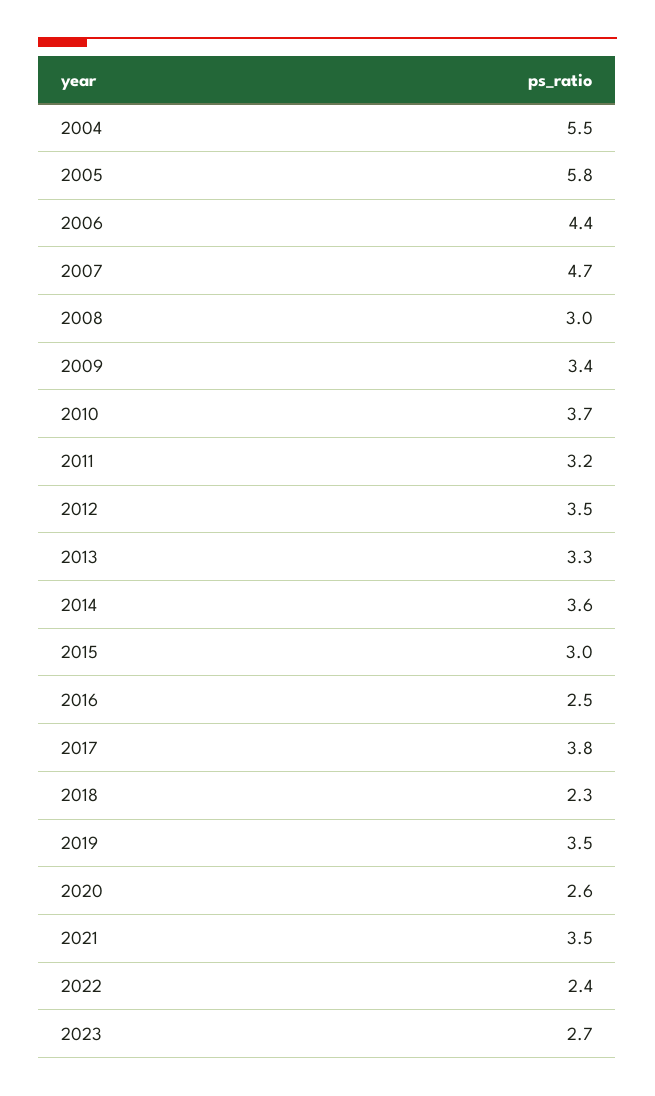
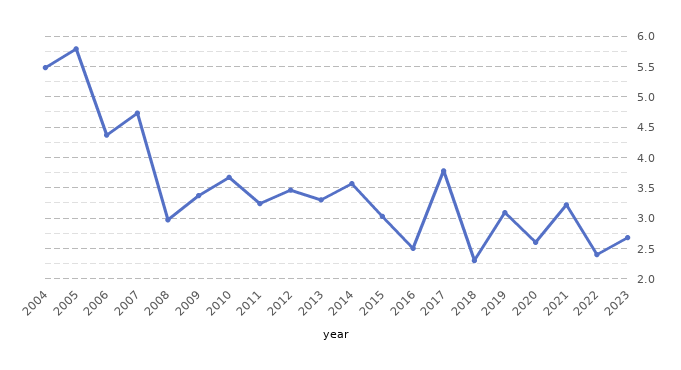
2019: 3.5 -> 3.1
2021: 3.5 -> 3.2

